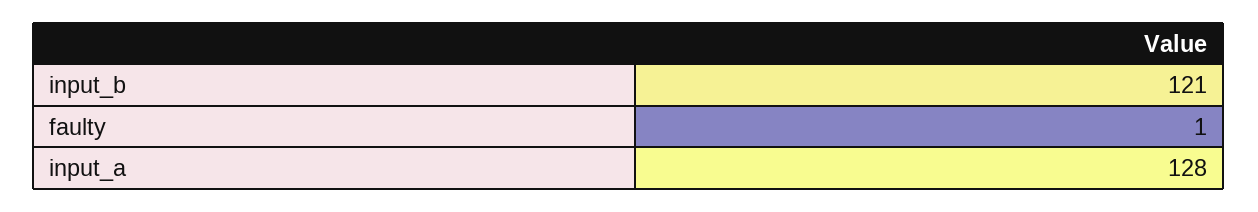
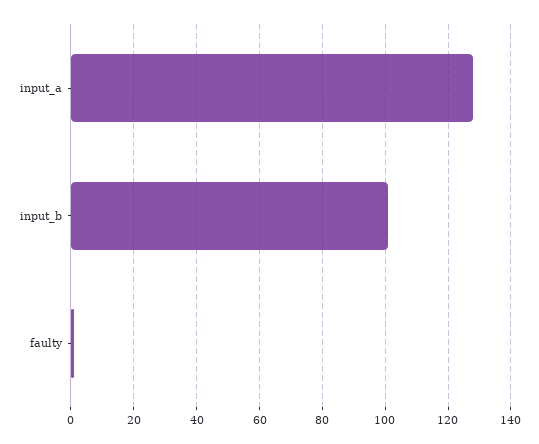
input_b: 121 -> 100

